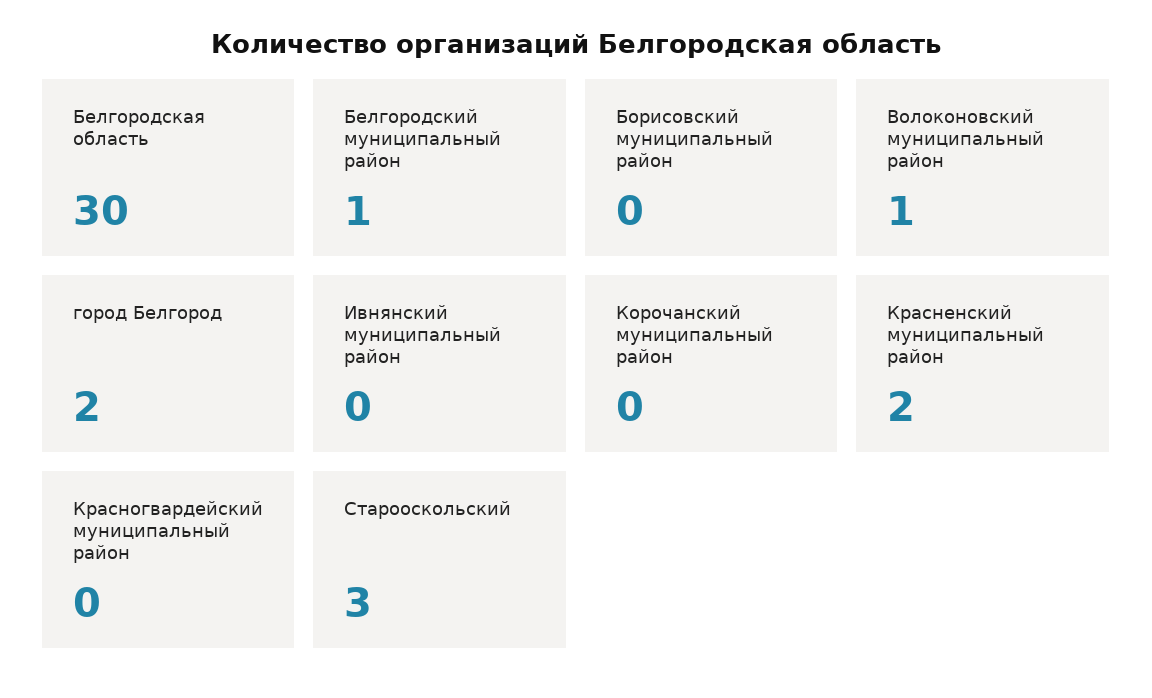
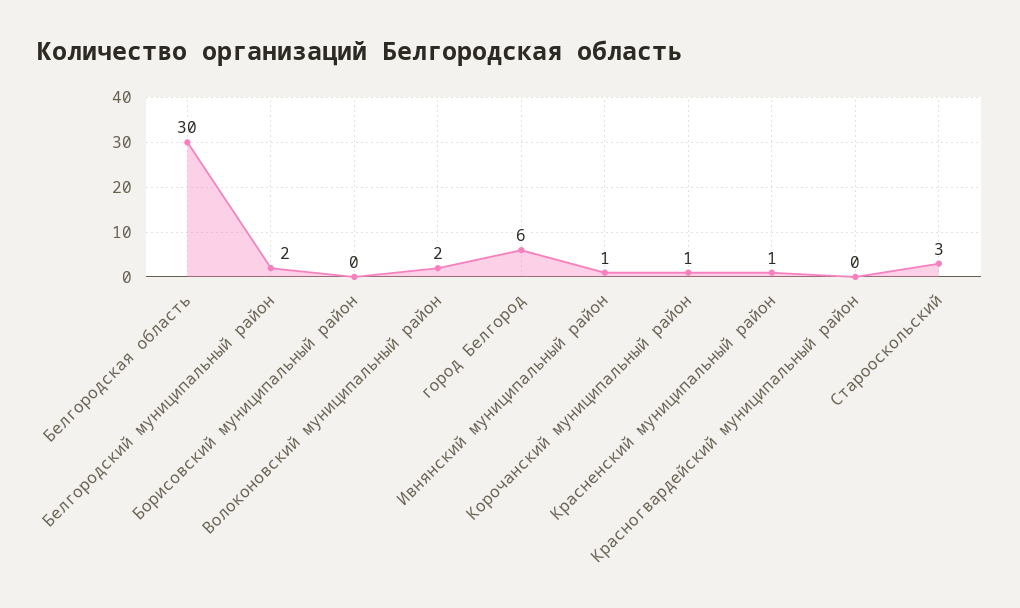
Белгородский муниципальный район: 1 -> 2
Волоконовский муниципальный район: 1 -> 2
город Белгород: 2 -> 6
Ивнянский муниципальный район: 0 -> 1
Корочанский муниципальный район: 0 -> 1
Красненский муниципальный район: 2 -> 1

